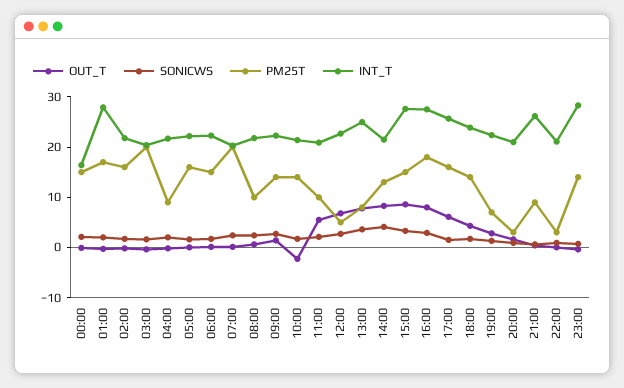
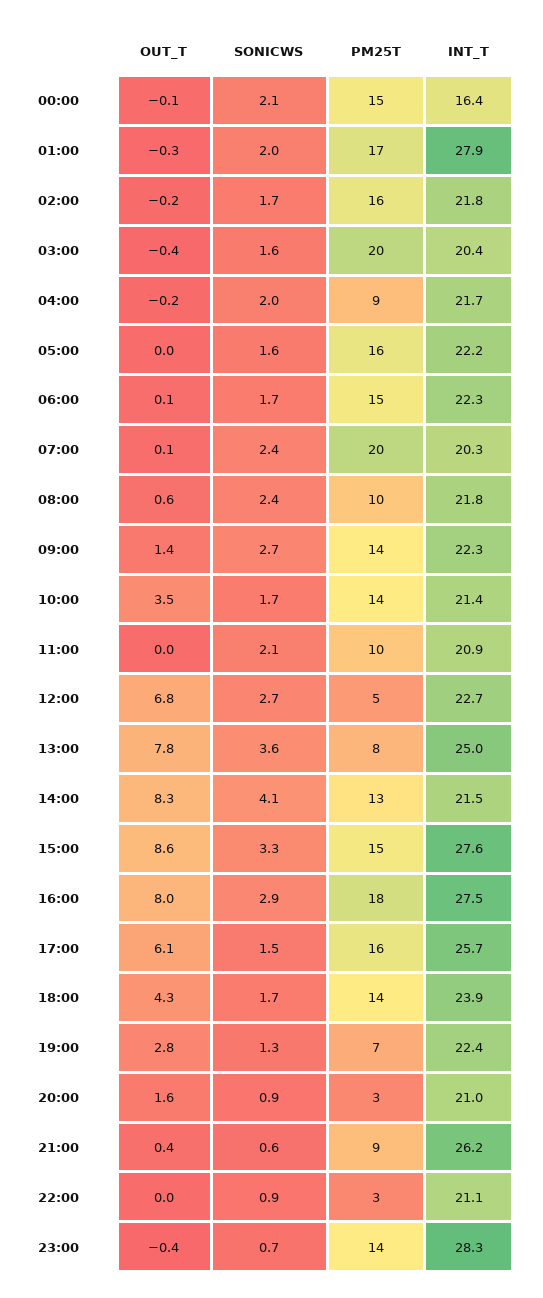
OUT_T, 10:00: -2 -> 3.5
OUT_T, 11:00: 6 -> 0

